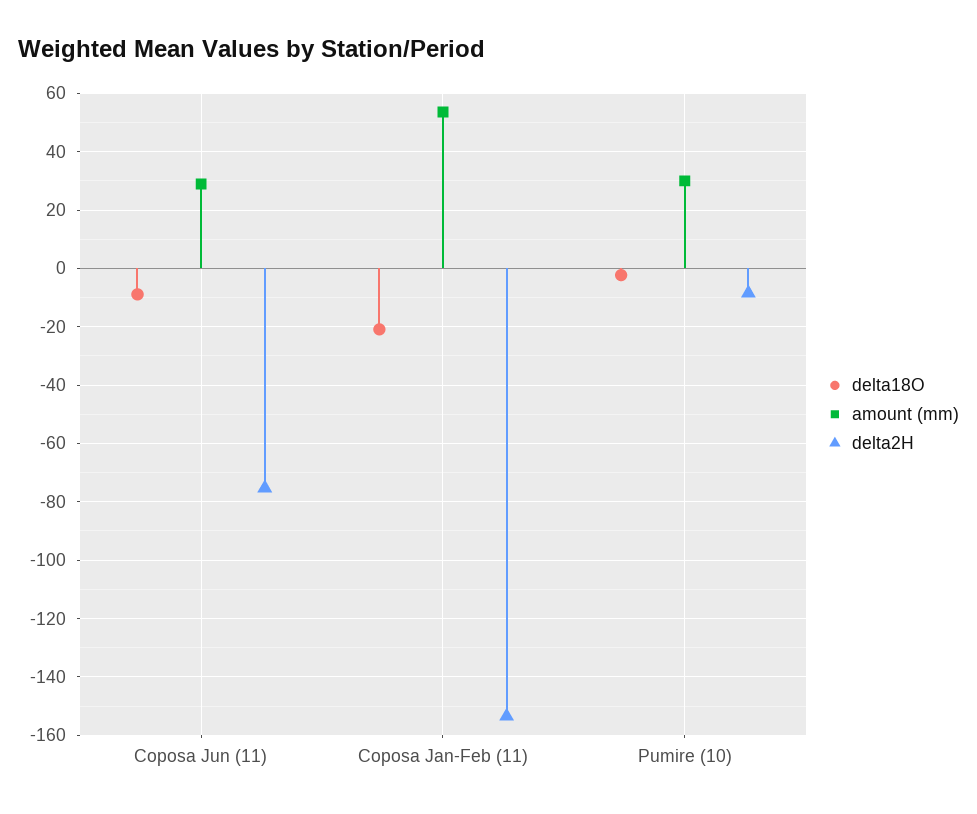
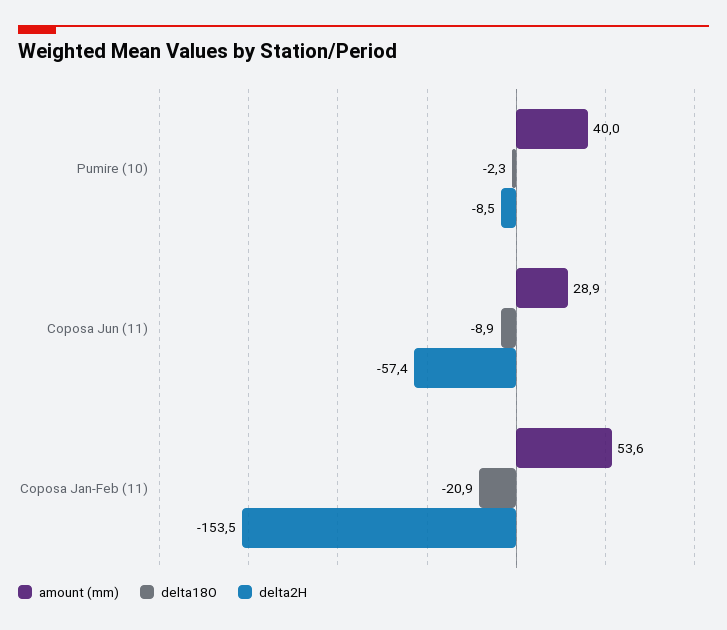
delta2H, Coposa Jun (11): -75 -> -57.4
amount (mm), Pumire (10): 30 -> 40

